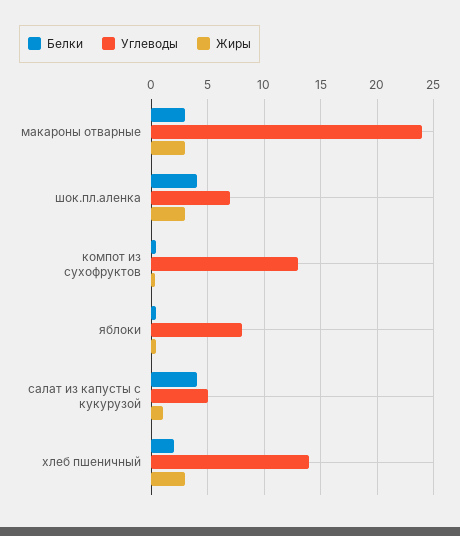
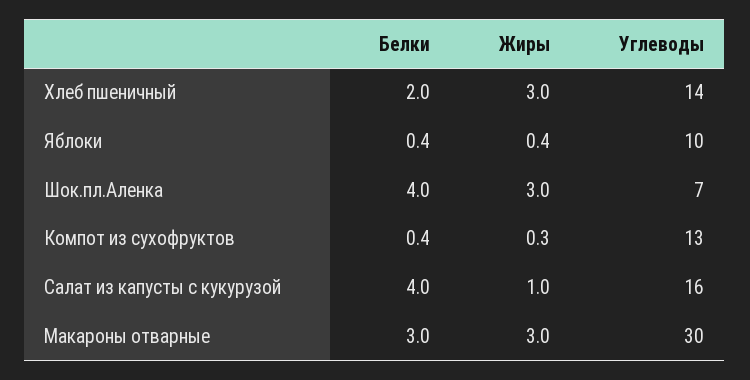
Углеводы, макароны отварные: 24 -> 30
Углеводы, яблоки: 8 -> 10
Углеводы, салат из капусты с кукурузой: 5 -> 16

